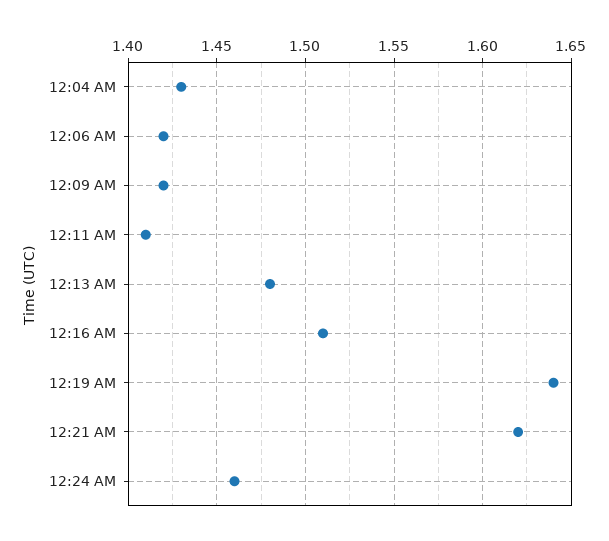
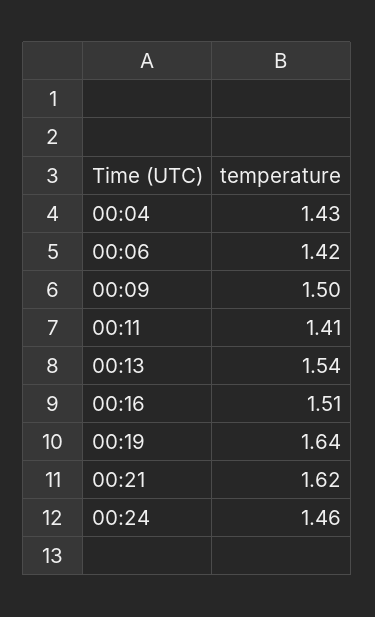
12:09 AM: 1.42 -> 1.5
12:13 AM: 1.48 -> 1.54

